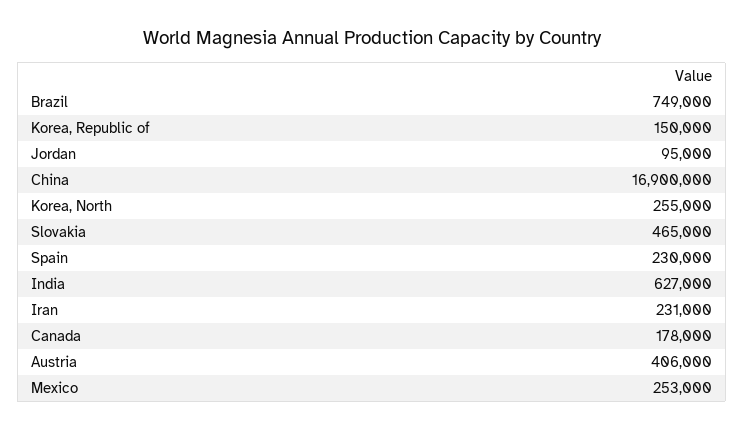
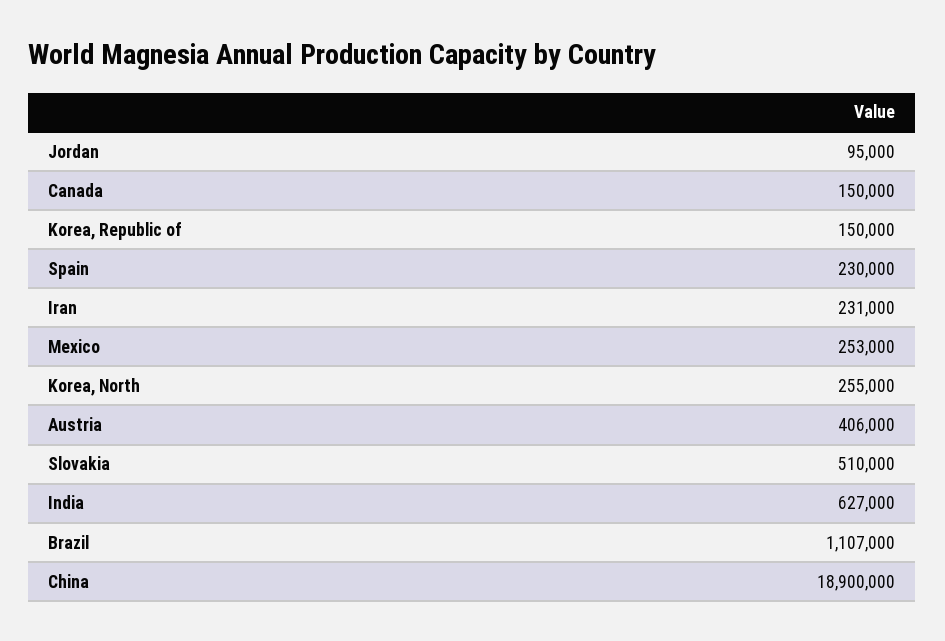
Brazil: 749000 -> 1107000
China: 16900000 -> 18900000
Slovakia: 465000 -> 510000
Canada: 178000 -> 150000

